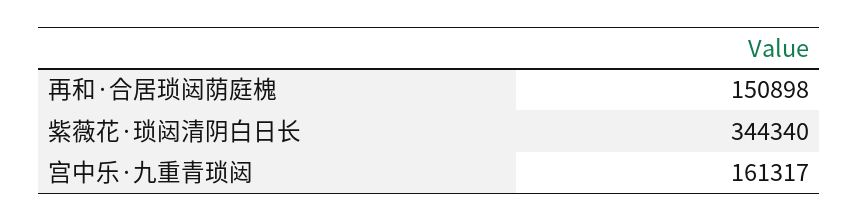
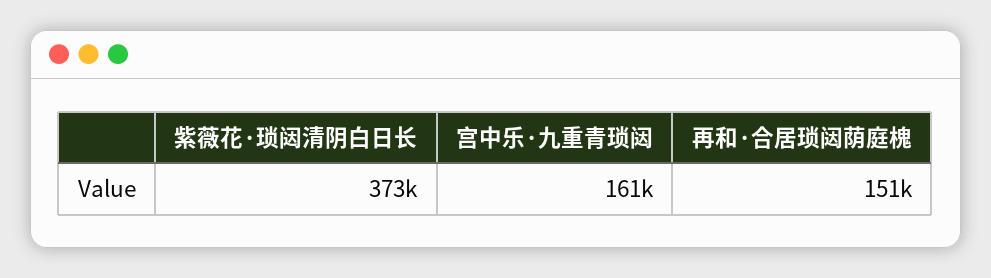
紫薇花·琐闼清阴白日长: 344340 -> 373000

